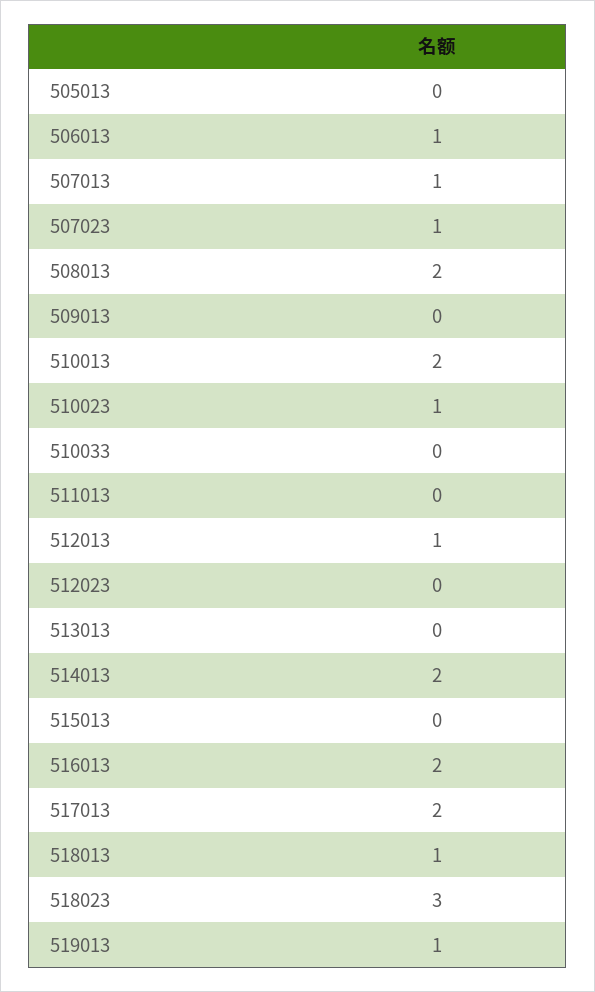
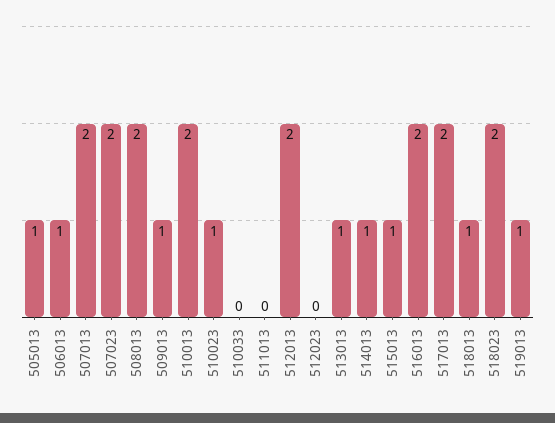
505013: 0 -> 1
507013: 1 -> 2
507023: 1 -> 2
509013: 0 -> 1
512013: 1 -> 2
513013: 0 -> 1
514013: 2 -> 1
515013: 0 -> 1
518023: 3 -> 2

